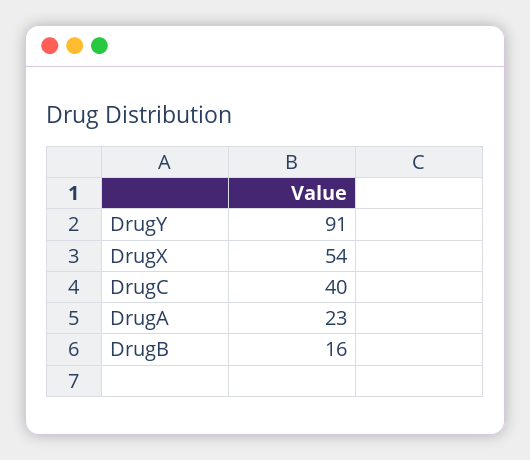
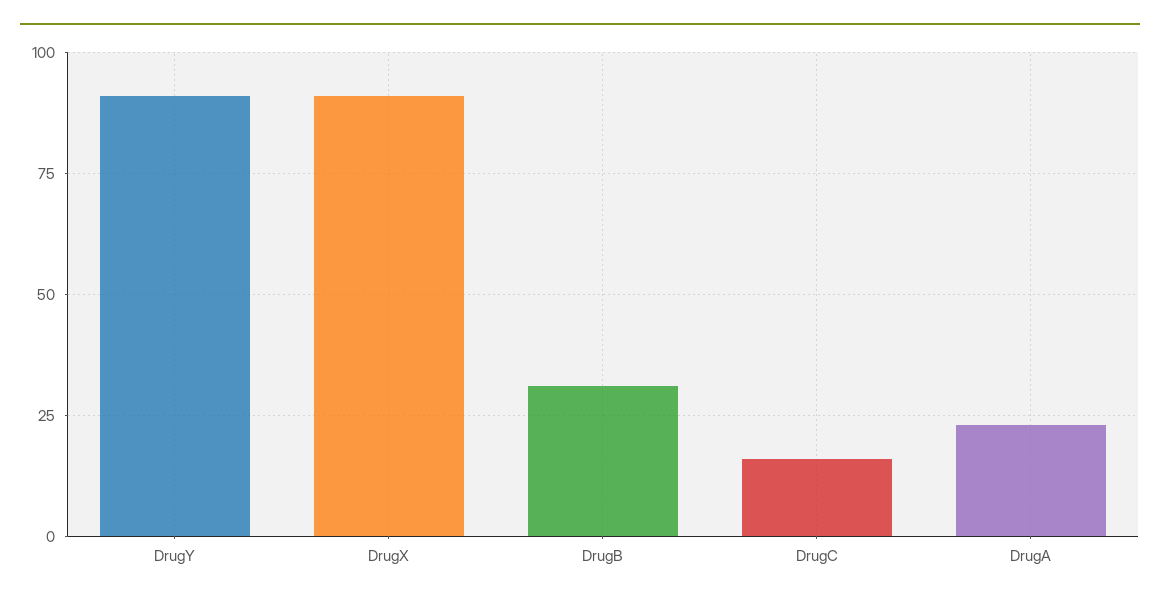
DrugX: 54 -> 90
DrugC: 40 -> 15
DrugB: 16 -> 30

